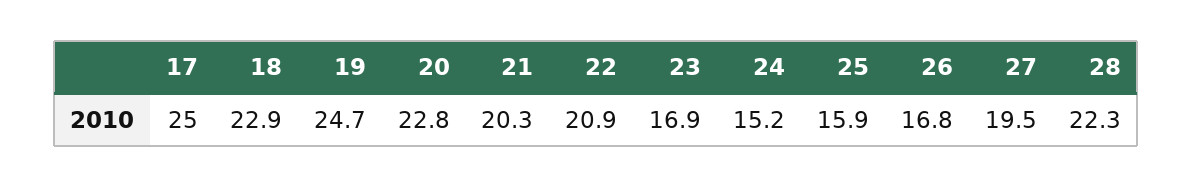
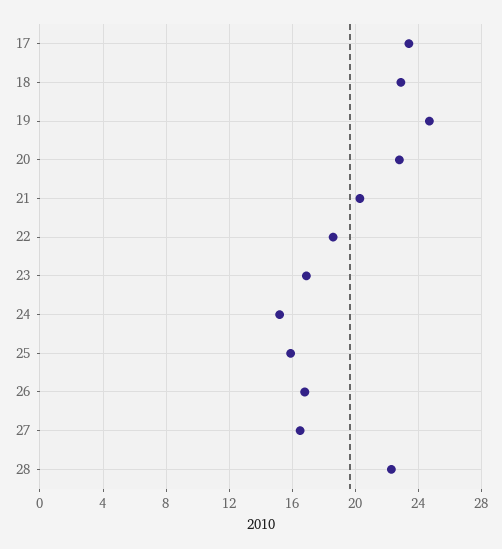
17: 25 -> 23.5
22: 20.9 -> 18.5
27: 19.5 -> 16.5

